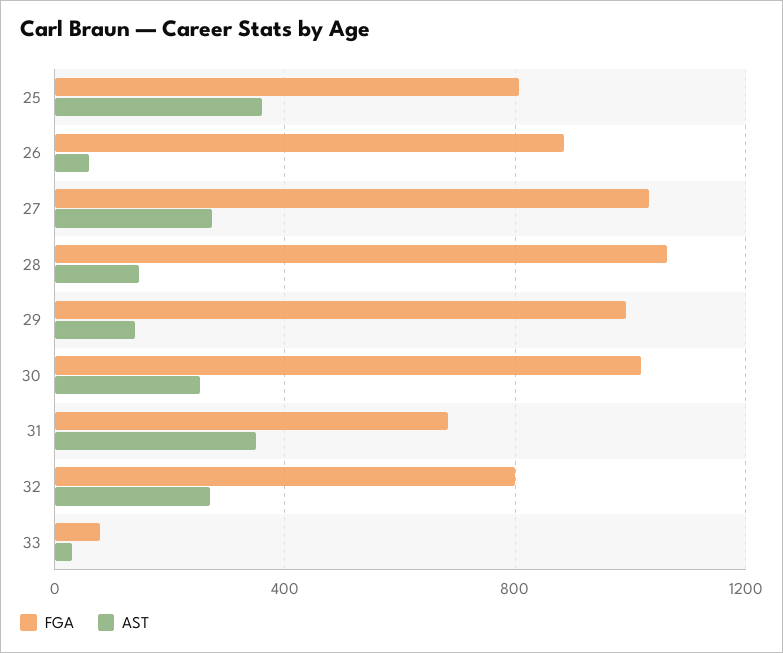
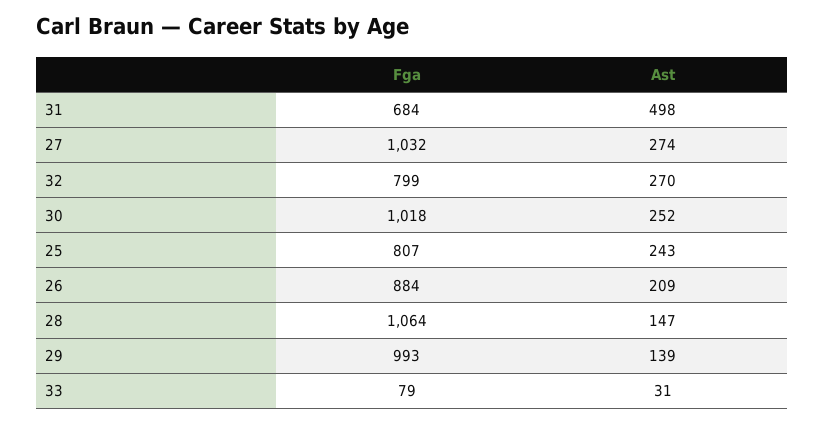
AST, 25: 350 -> 243
AST, 26: 50 -> 209
AST, 31: 350 -> 498

